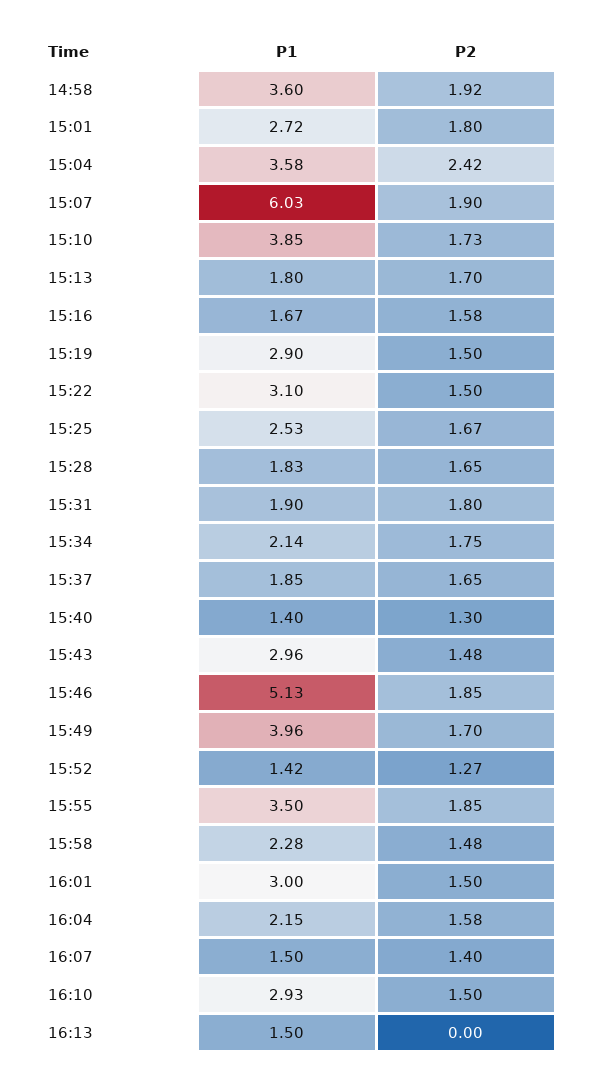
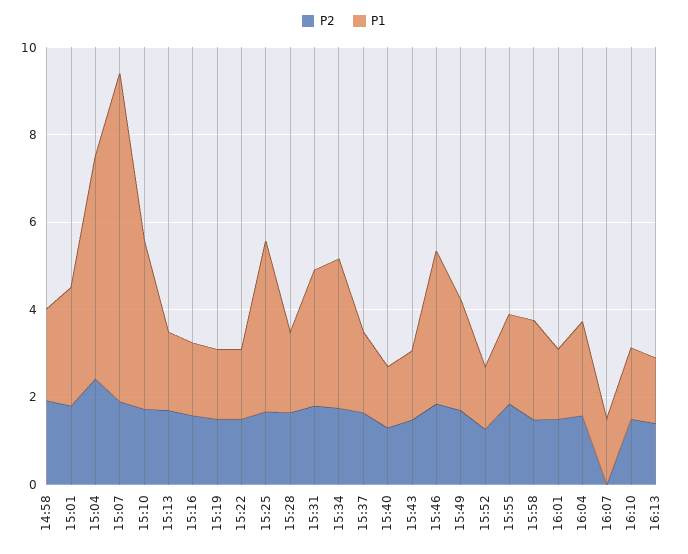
P1, 14:58: 3.6 -> 2
P1, 15:04: 3.58 -> 5
P1, 15:07: 6.03 -> 7.5
P1, 15:19: 2.9 -> 1.5
P1, 15:22: 3.1 -> 1.5
P1, 15:25: 2.53 -> 4
P1, 15:31: 1.9 -> 3
P1, 15:34: 2.14 -> 3.5
P1, 15:43: 2.96 -> 1.5
P1, 15:46: 5.13 -> 3.5
P1, 15:49: 3.96 -> 2.5
P1, 15:55: 3.5 -> 2
P1, 16:01: 3 -> 1.5
P2, 16:07: 1.4 -> 0
P1, 16:10: 2.93 -> 1.5
P2, 16:13: 0 -> 1.5

